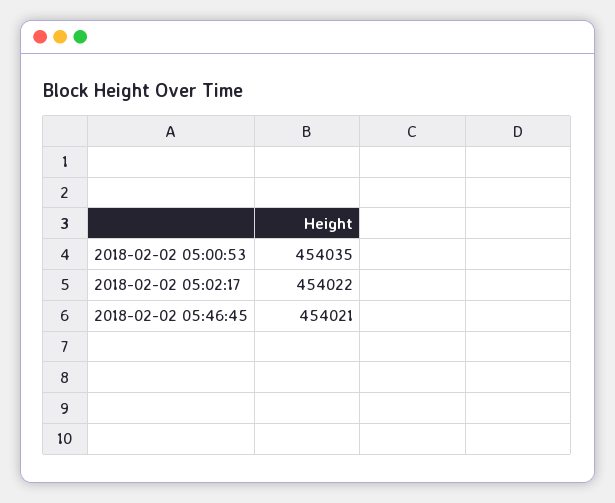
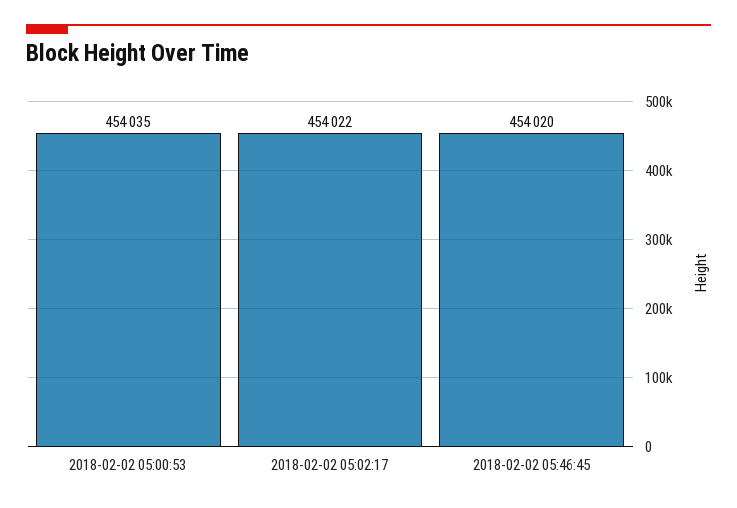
2018-02-02 05:46:45: 454021 -> 454020

